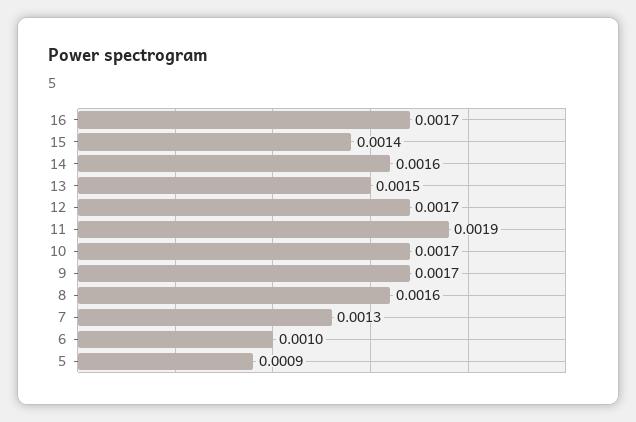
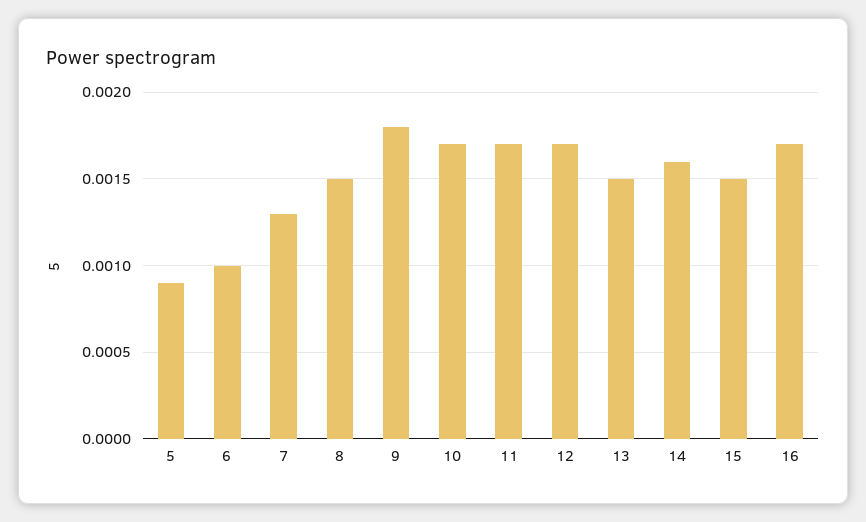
15: 0.0014 -> 0.0015
11: 0.0019 -> 0.0017
9: 0.0017 -> 0.0018
8: 0.0016 -> 0.0015

